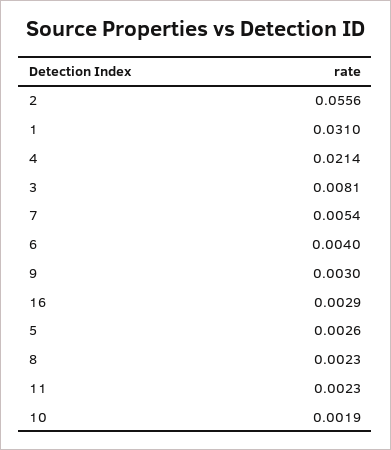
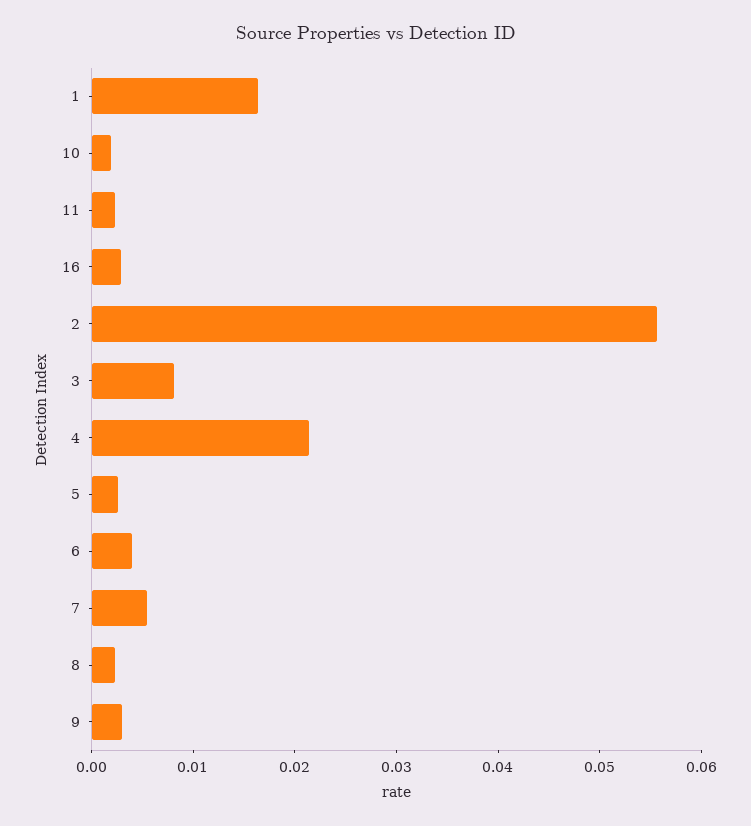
1: 0.031 -> 0.016

